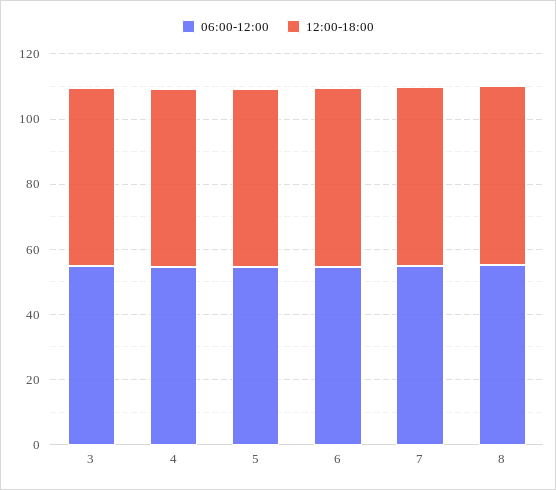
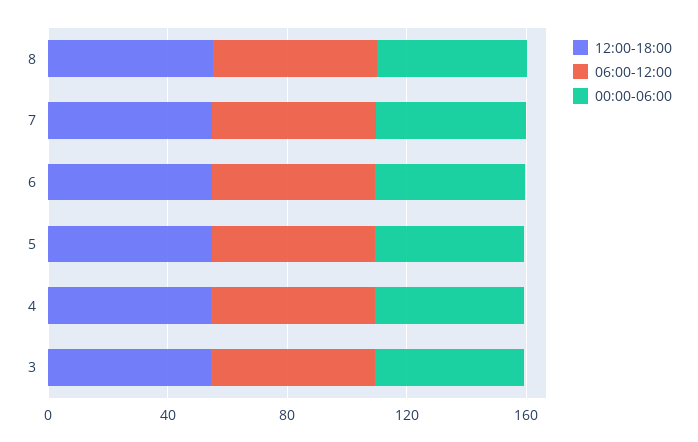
00:00-06:00, 8: none -> 50
00:00-06:00, 7: none -> 50
00:00-06:00, 6: none -> 50
00:00-06:00, 5: none -> 50
00:00-06:00, 4: none -> 50
00:00-06:00, 3: none -> 50

